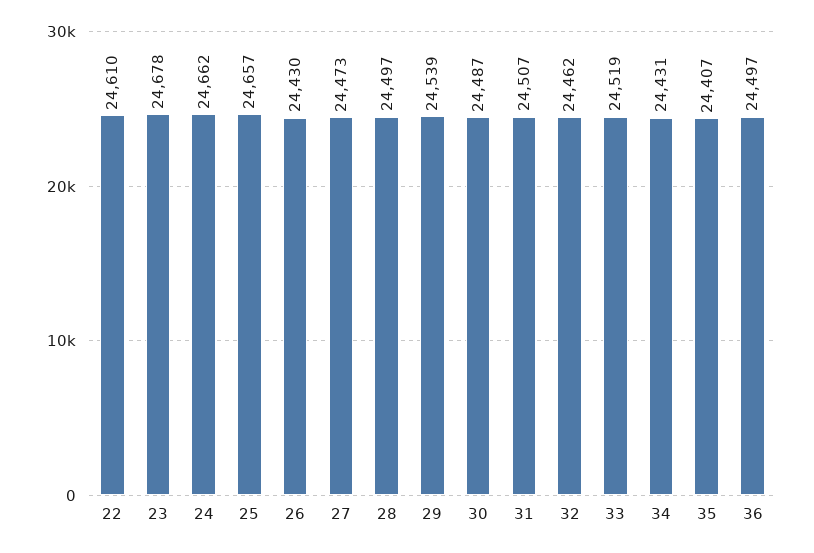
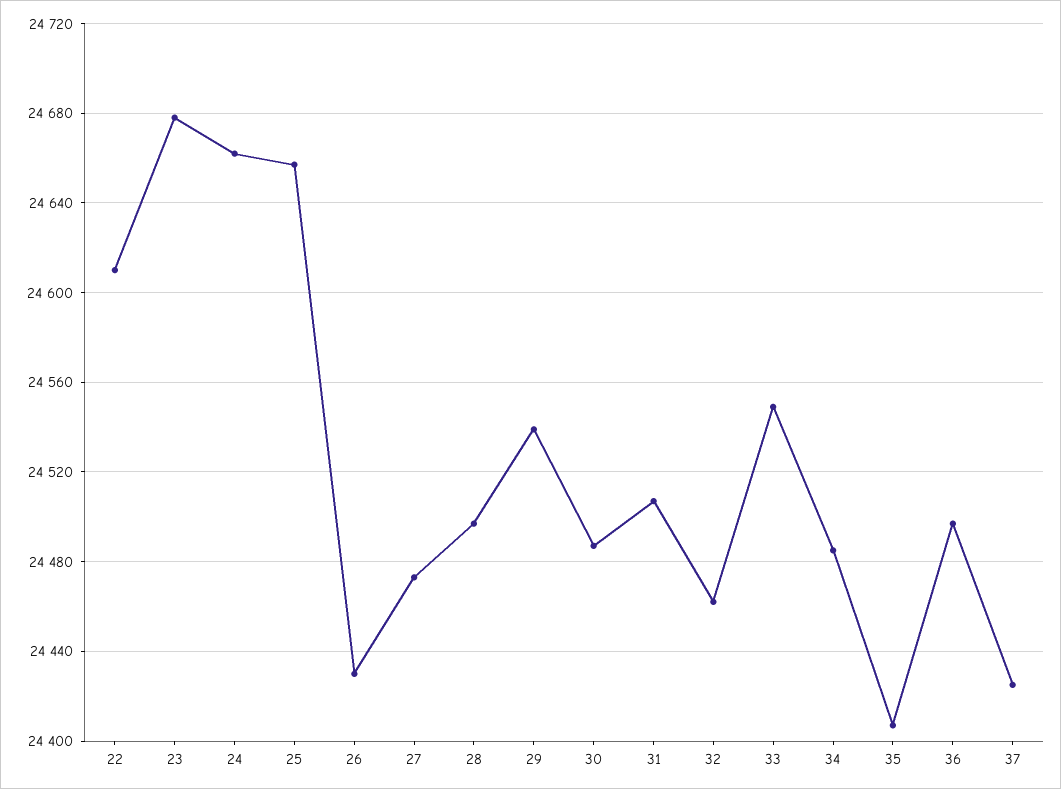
33: 24519 -> 24550
34: 24431 -> 24485
37: none -> 24425

